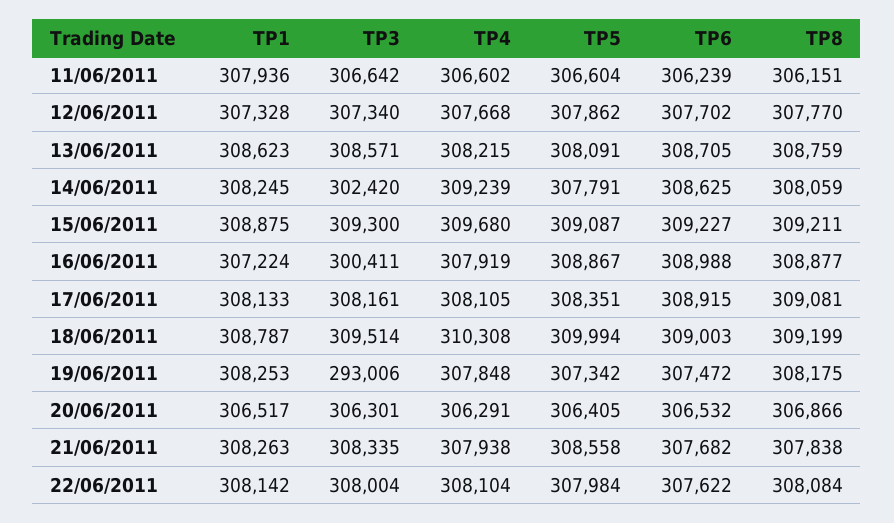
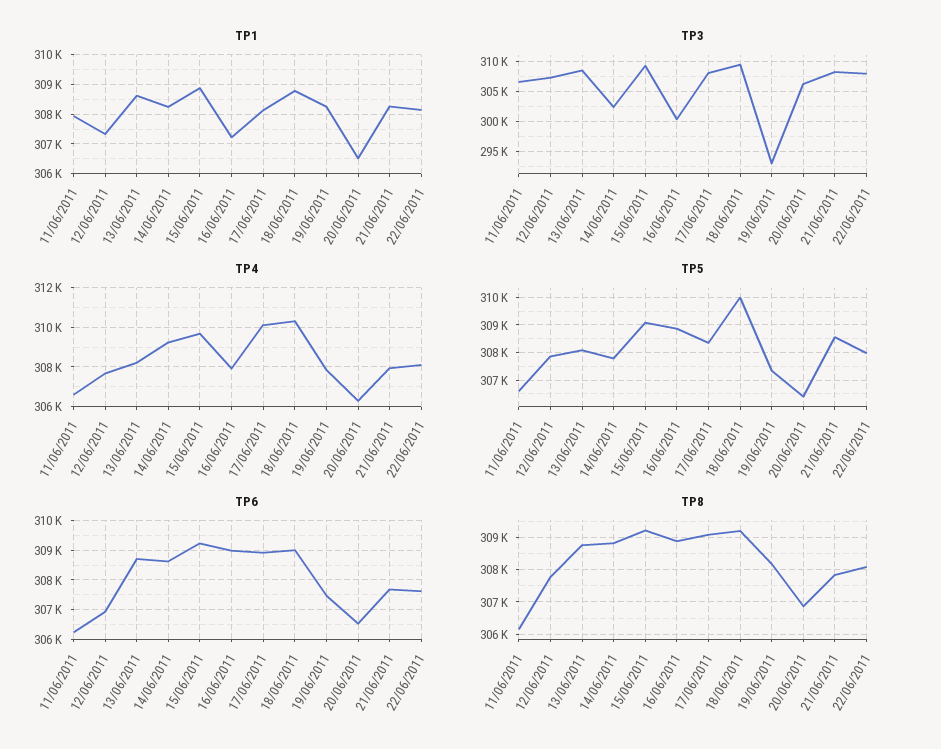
TP6, 12/06/2011: 307702 -> 307000
TP8, 14/06/2011: 308059 -> 308800
TP4, 17/06/2011: 308105 -> 310000

